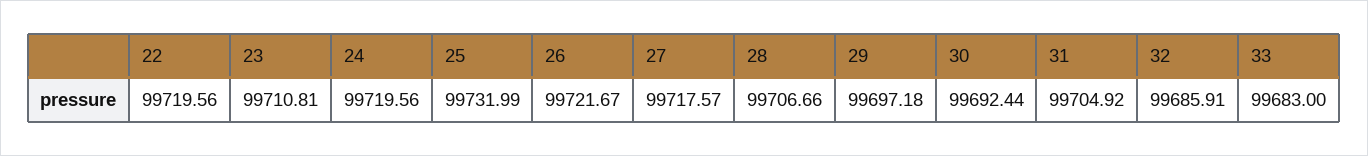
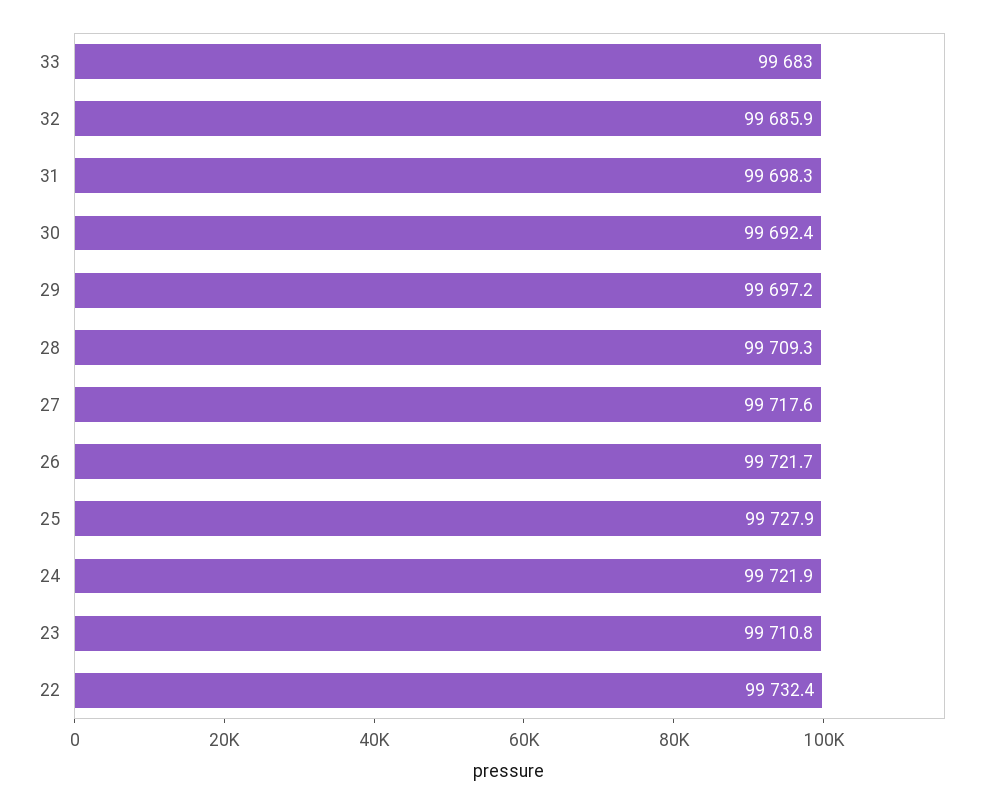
22: 99719.56 -> 99732.4
24: 99719.56 -> 99721.9
25: 99731.99 -> 99727.9
28: 99706.66 -> 99709.3
31: 99704.92 -> 99698.3

